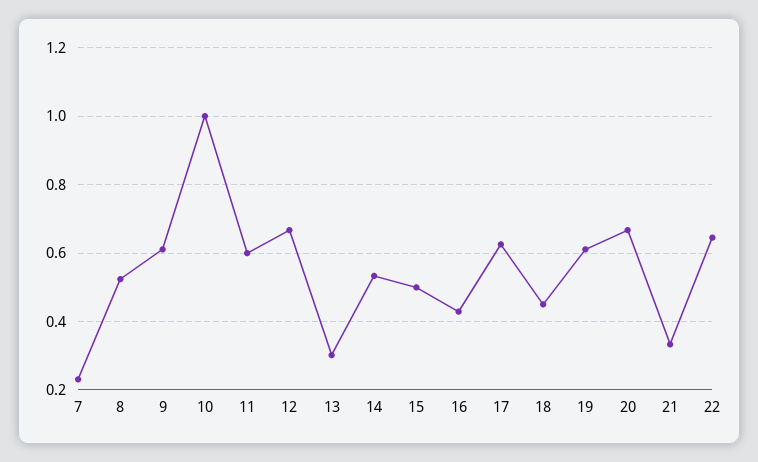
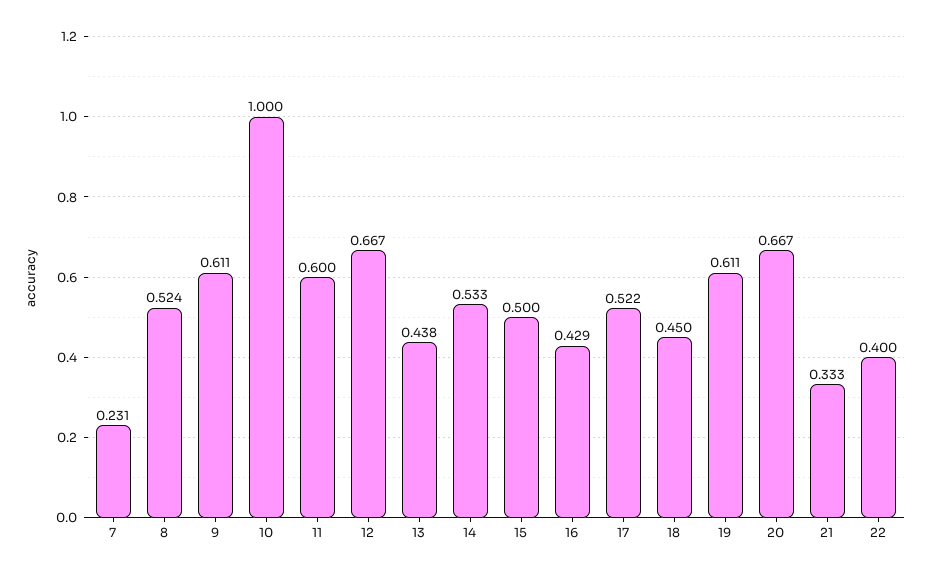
13: 0.3 -> 0.438
17: 0.62 -> 0.522
22: 0.64 -> 0.4

